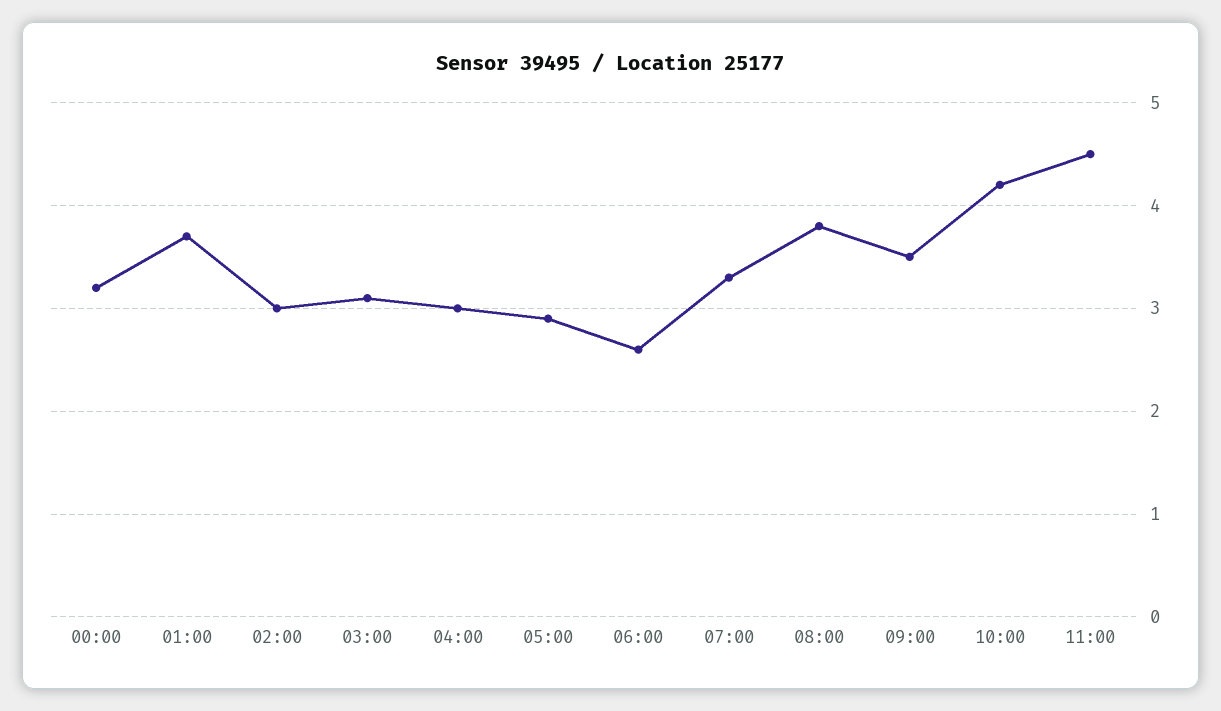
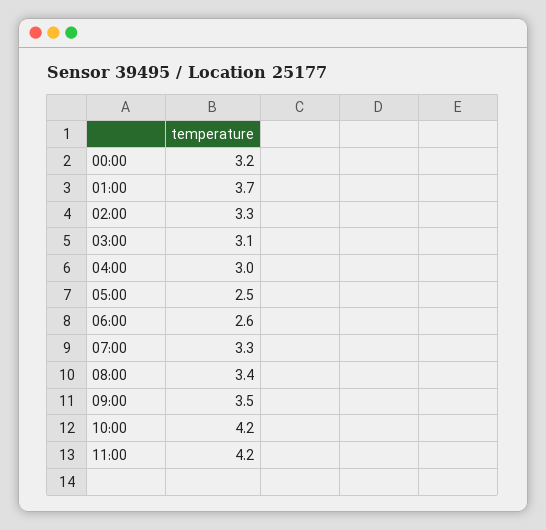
02:00: 3 -> 3.3
05:00: 2.9 -> 2.5
08:00: 3.8 -> 3.4
11:00: 4.5 -> 4.2

